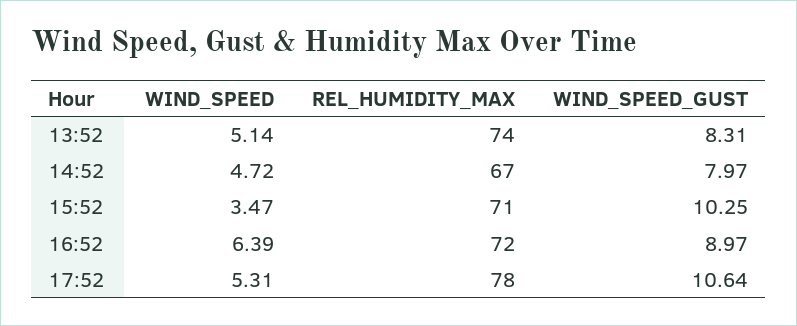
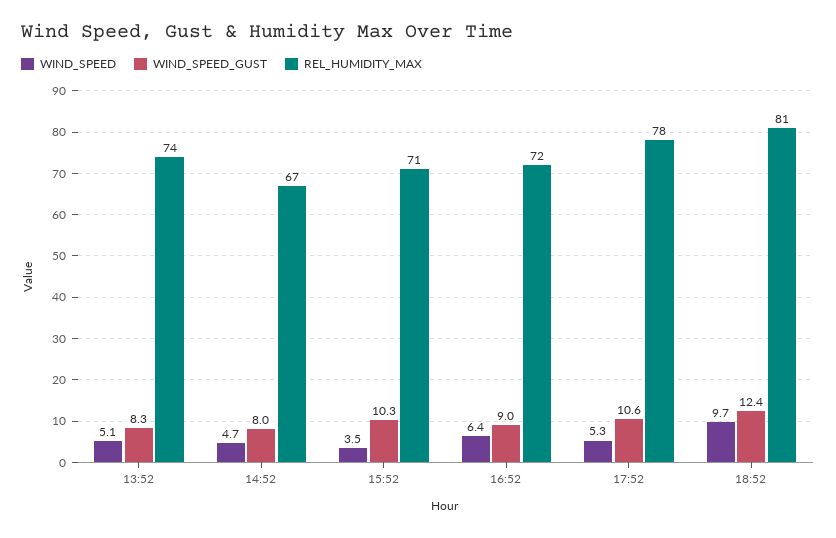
WIND_SPEED, 18:52: none -> 9.7
WIND_SPEED_GUST, 18:52: none -> 12.4
REL_HUMIDITY_MAX, 18:52: none -> 81

